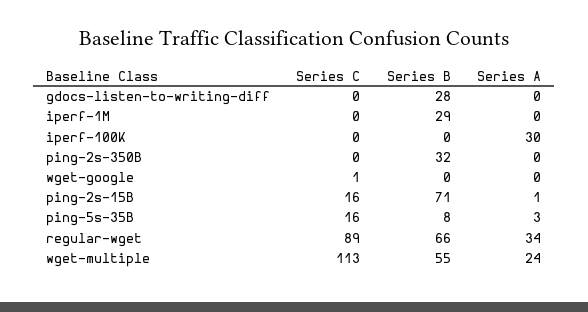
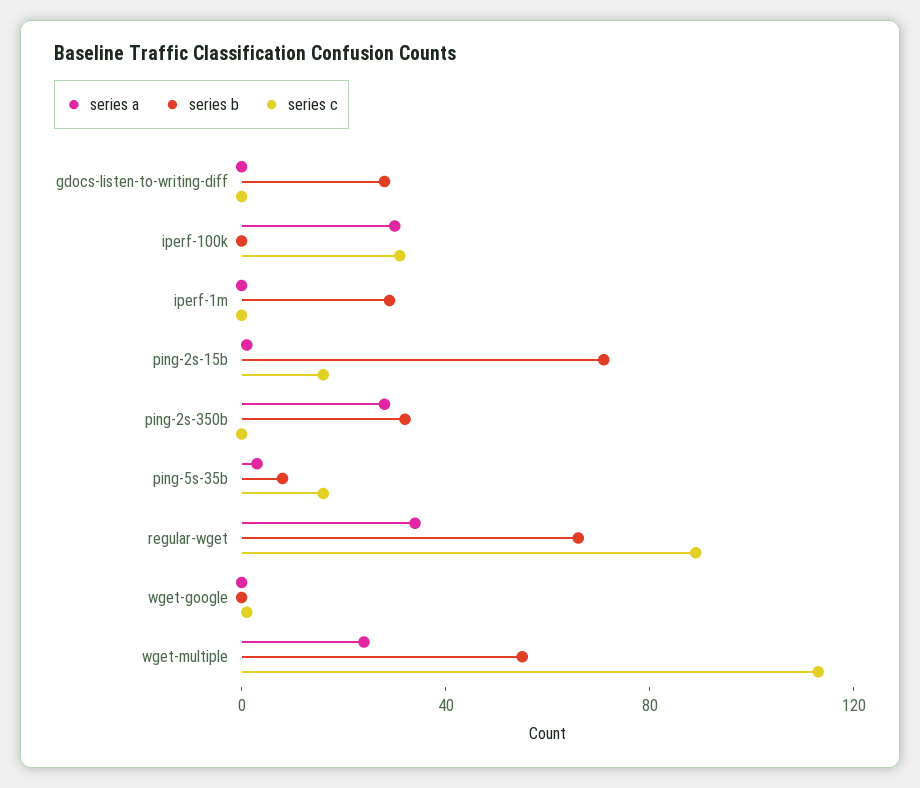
Series C, iperf-100K: 0 -> 30
Series A, ping-2s-350B: 0 -> 30

